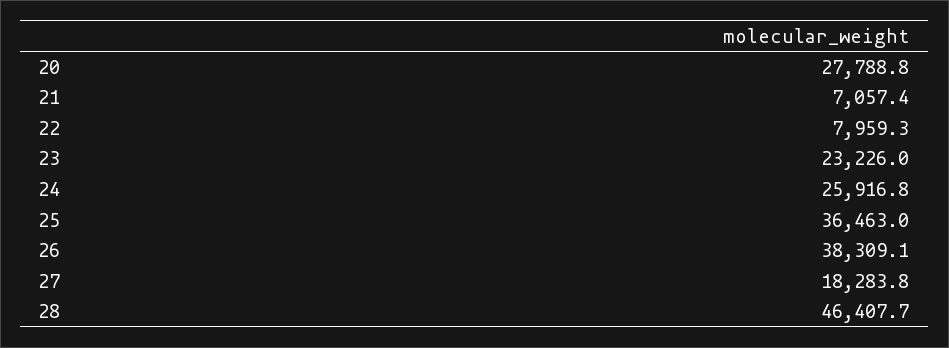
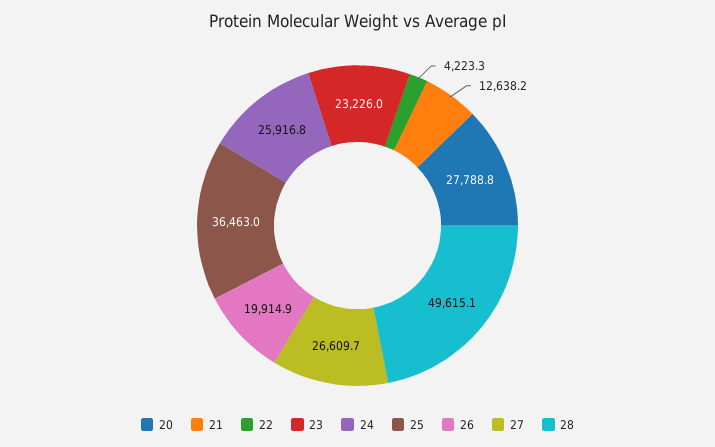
21: 7057.4 -> 12638.2
22: 7959.3 -> 4223.3
26: 38309.1 -> 19914.9
27: 18283.8 -> 26609.7
28: 46407.7 -> 49615.1

